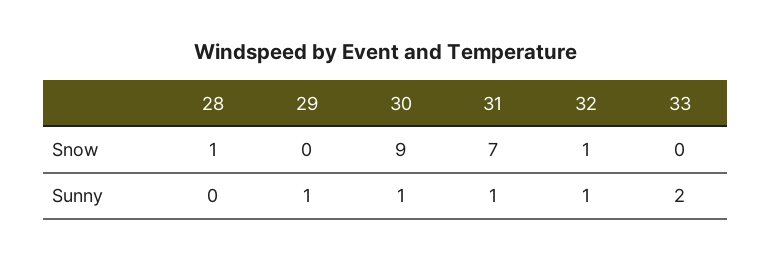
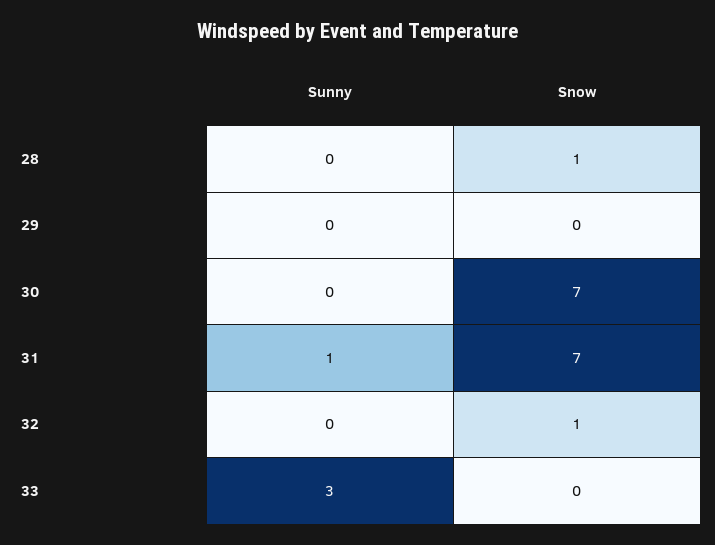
30, Snow: 9 -> 7
29, Sunny: 1 -> 0
30, Sunny: 1 -> 0
32, Sunny: 1 -> 0
33, Sunny: 2 -> 3

